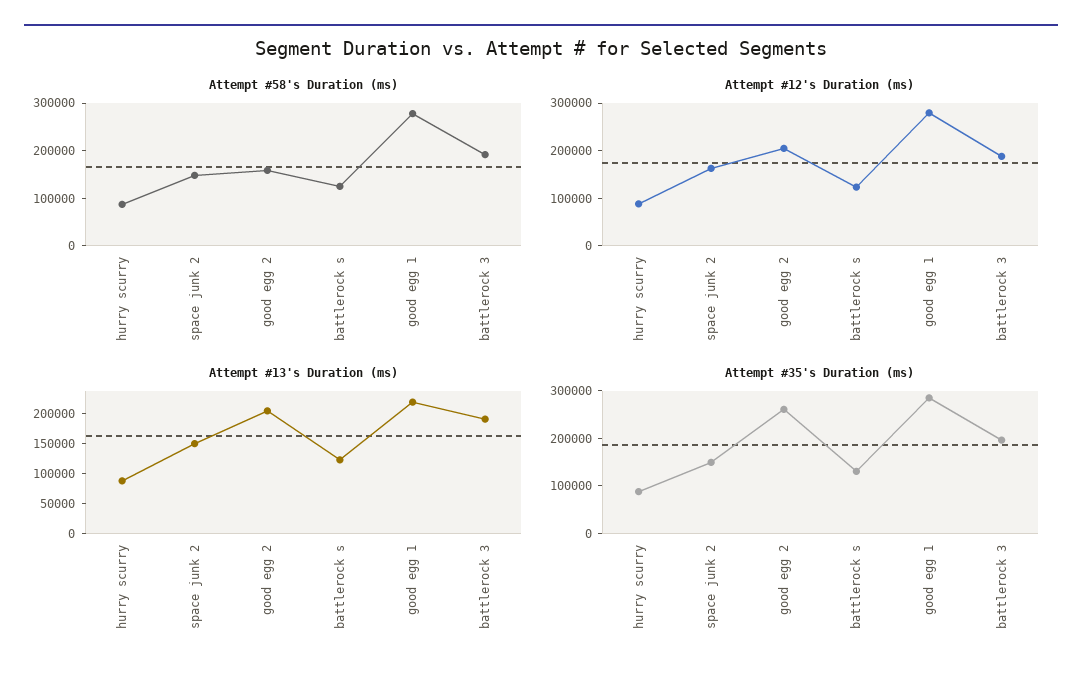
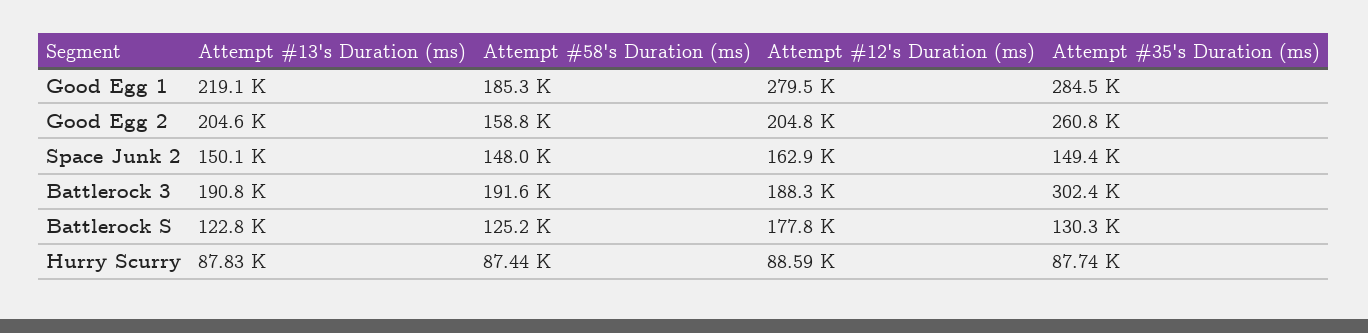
Attempt #58's Duration (ms), good egg 1: 280000 -> 185300
Attempt #12's Duration (ms), battlerock s: 120000 -> 177800
Attempt #35's Duration (ms), battlerock 3: 200000 -> 302400

